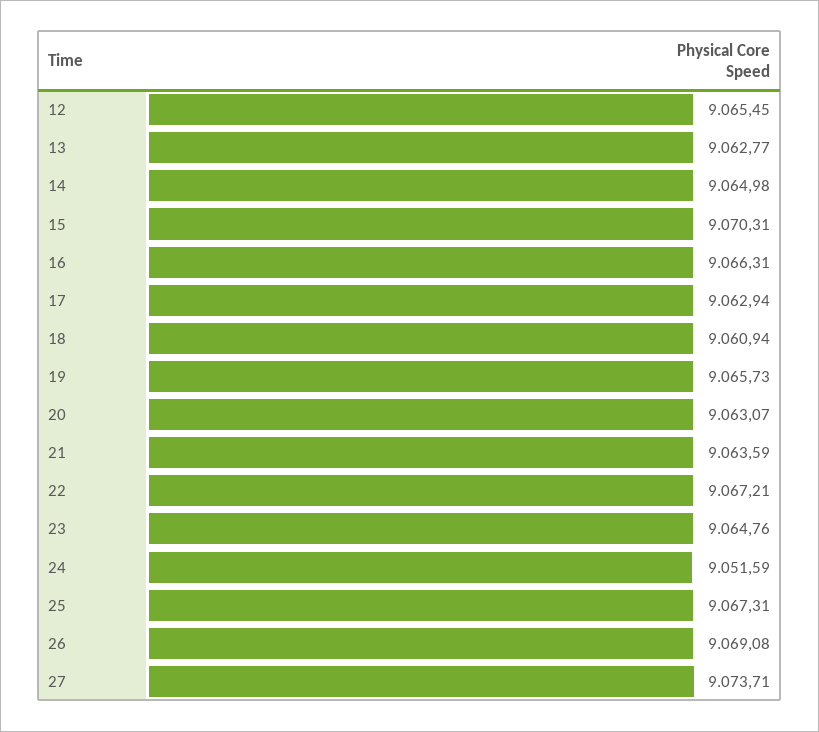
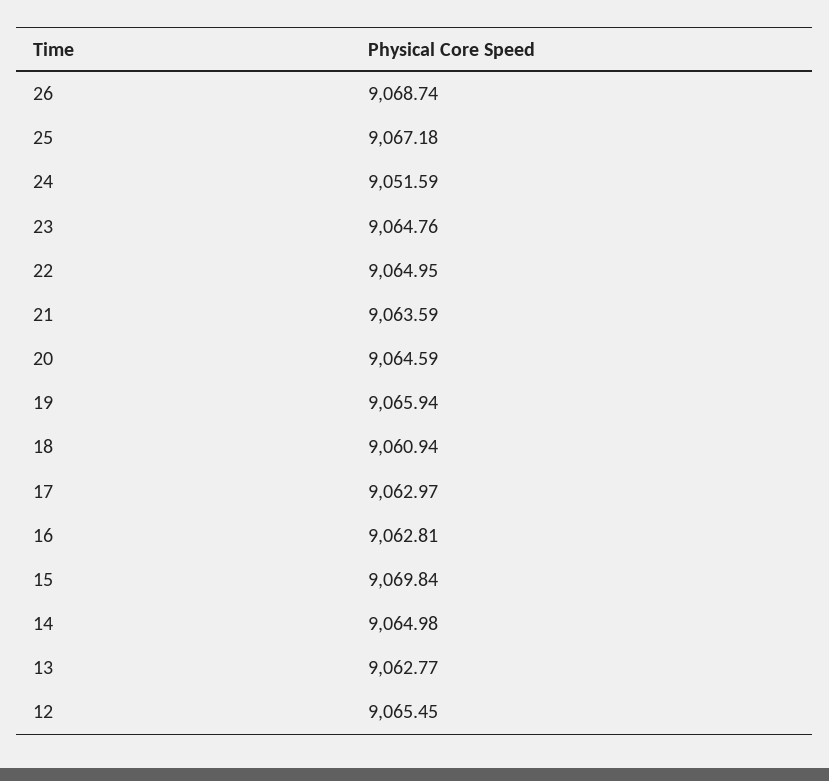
15: 9070.31 -> 9069.84
16: 9066.31 -> 9062.81
17: 9062.94 -> 9062.97
19: 9065.73 -> 9065.94
20: 9063.07 -> 9064.59
22: 9067.21 -> 9064.95
25: 9067.31 -> 9067.18
26: 9069.08 -> 9068.74
27: 9073.71 -> none

